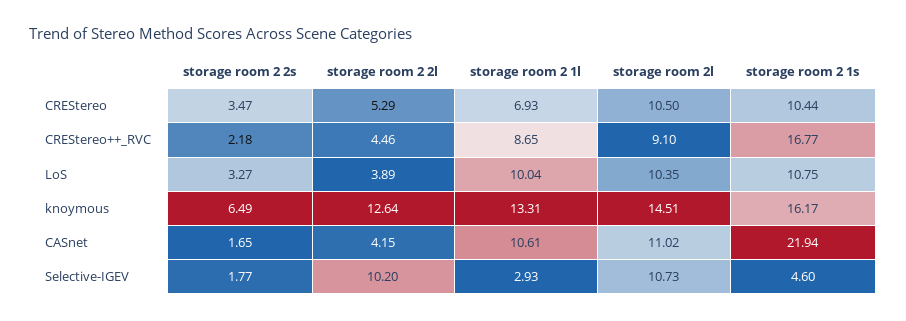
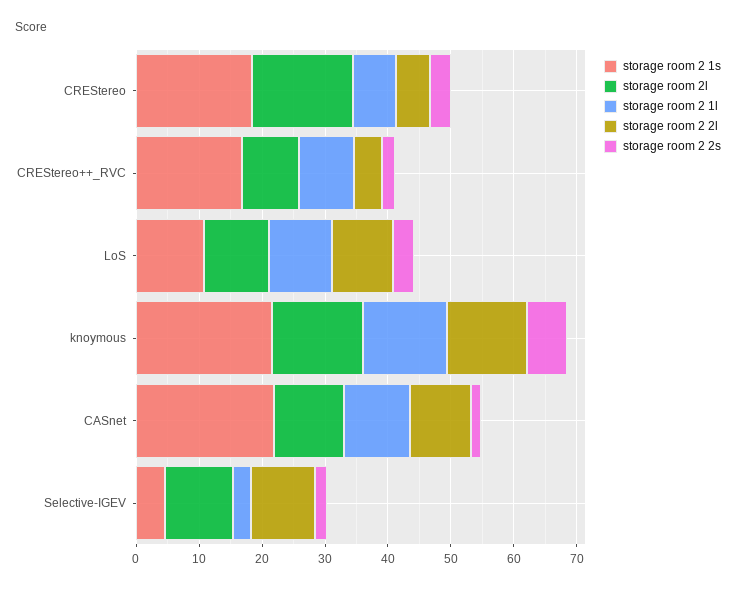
storage room 2l, CREStereo: 10.5 -> 16
storage room 2 1s, CREStereo: 10.44 -> 18
storage room 2 2l, LoS: 3.89 -> 10
storage room 2 1s, knoymous: 16.17 -> 22
storage room 2 2l, CASnet: 4.15 -> 10

